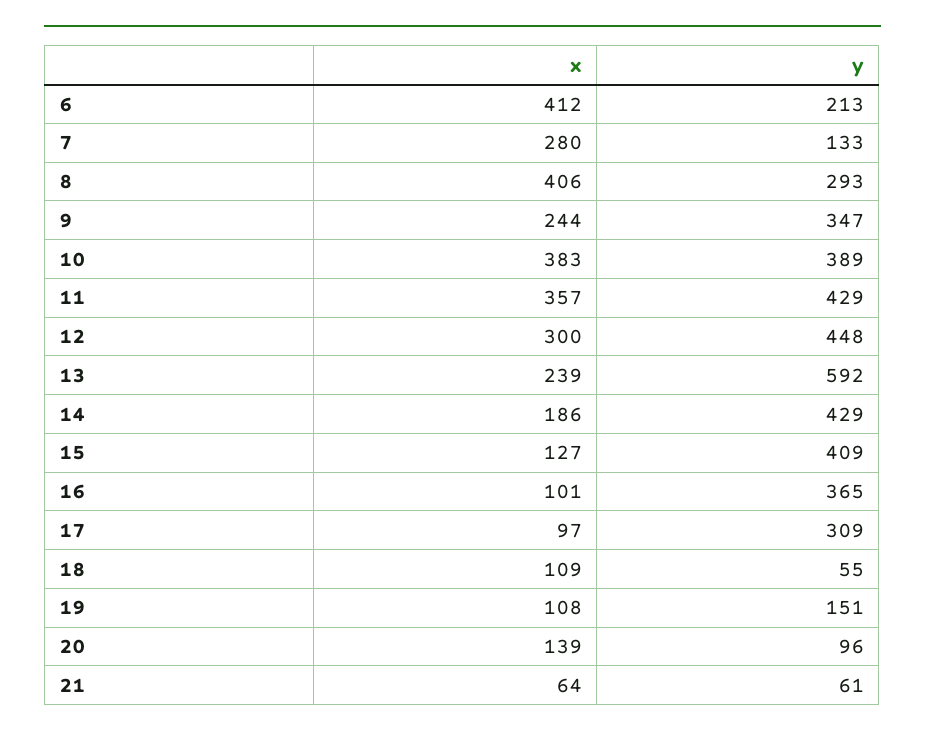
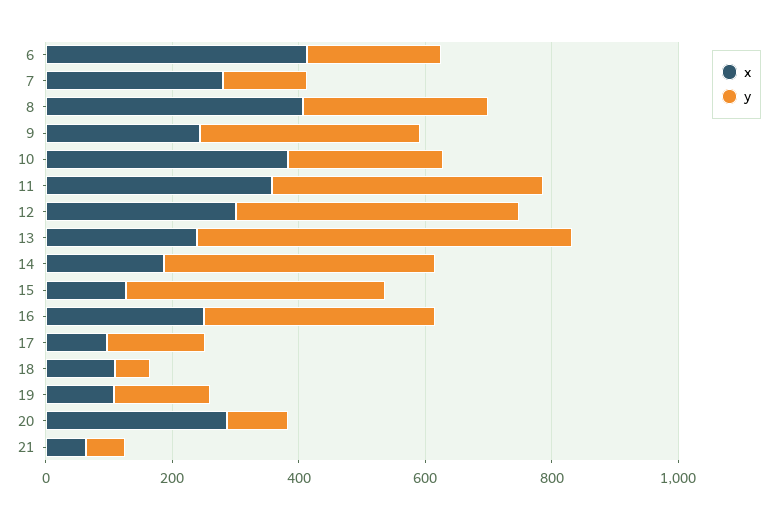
y, 10: 389 -> 250
x, 16: 101 -> 250
y, 17: 309 -> 150
x, 20: 139 -> 300

